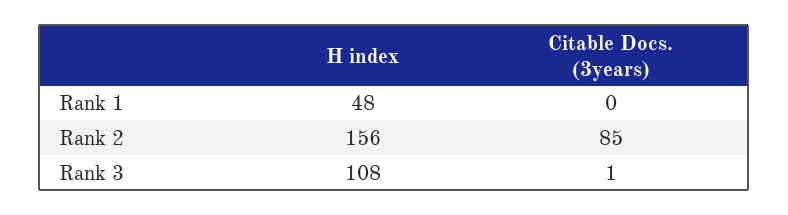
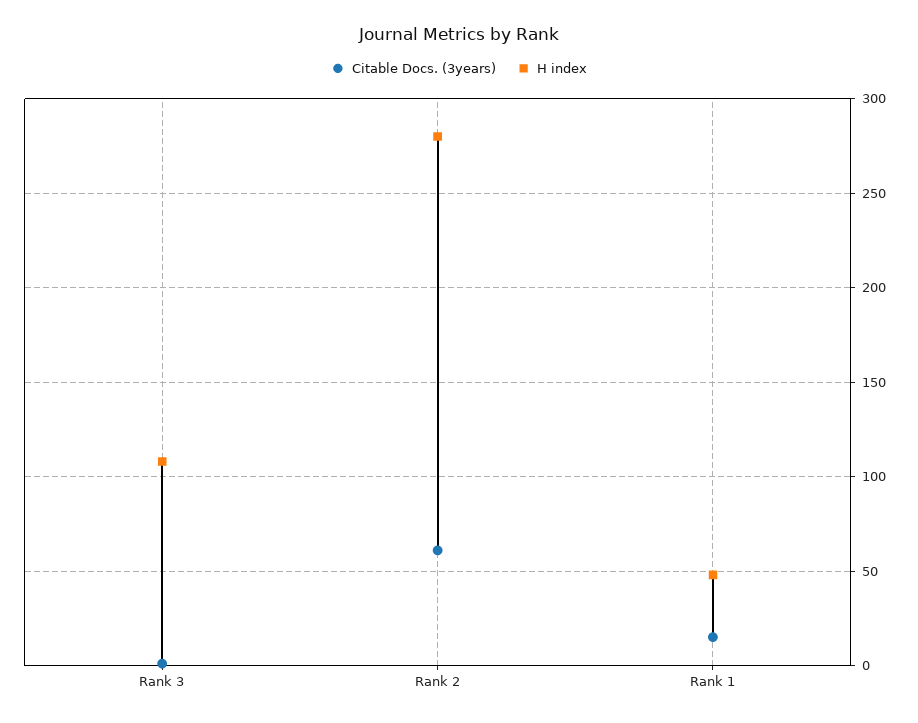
Citable Docs. (3years), Rank 1: 0 -> 15
H index, Rank 2: 156 -> 280
Citable Docs. (3years), Rank 2: 85 -> 60

